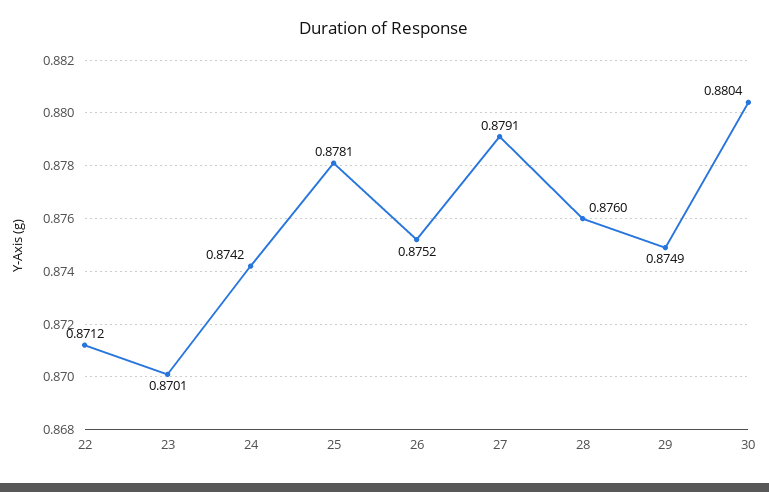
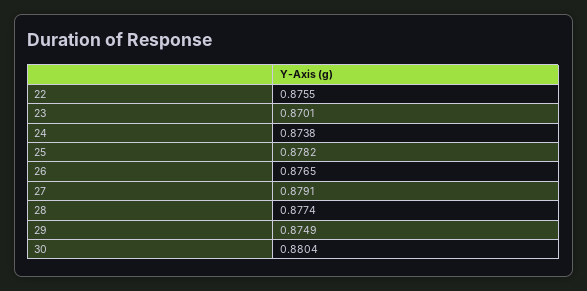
22: 0.8712 -> 0.8755
24: 0.8742 -> 0.8738
25: 0.8781 -> 0.8782
26: 0.8752 -> 0.8765
28: 0.876 -> 0.8774

